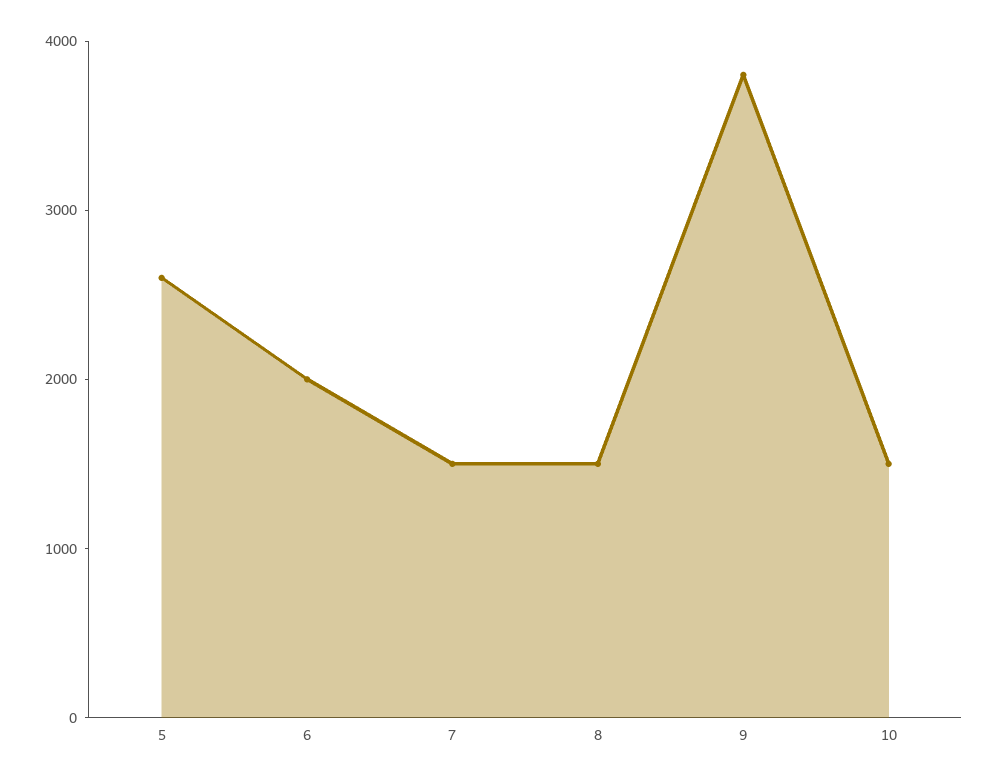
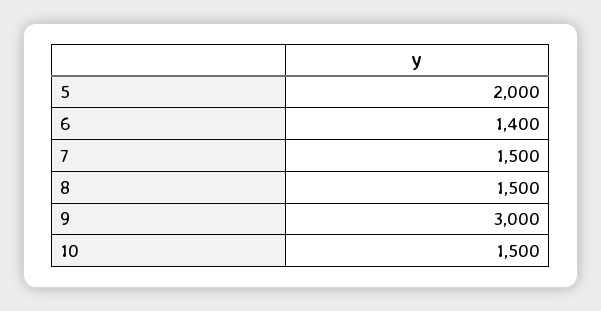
5: 2600 -> 2000
6: 2000 -> 1400
9: 3800 -> 3000

